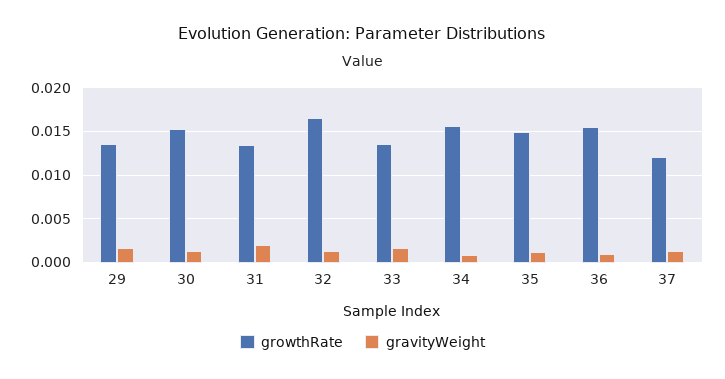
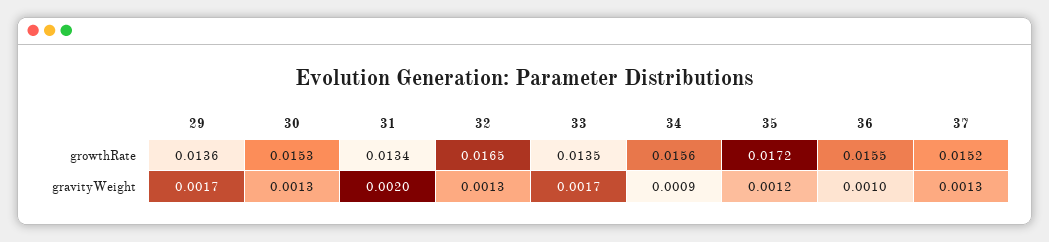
growthRate, 35: 0.015 -> 0.0172
growthRate, 37: 0.012 -> 0.0152

